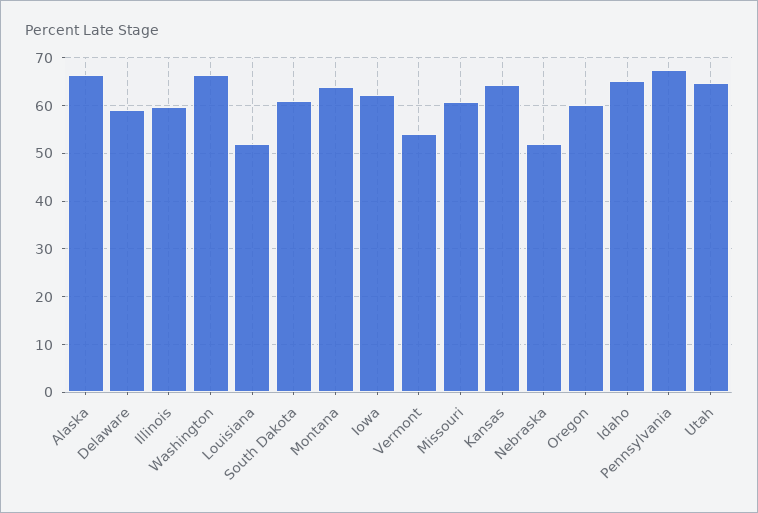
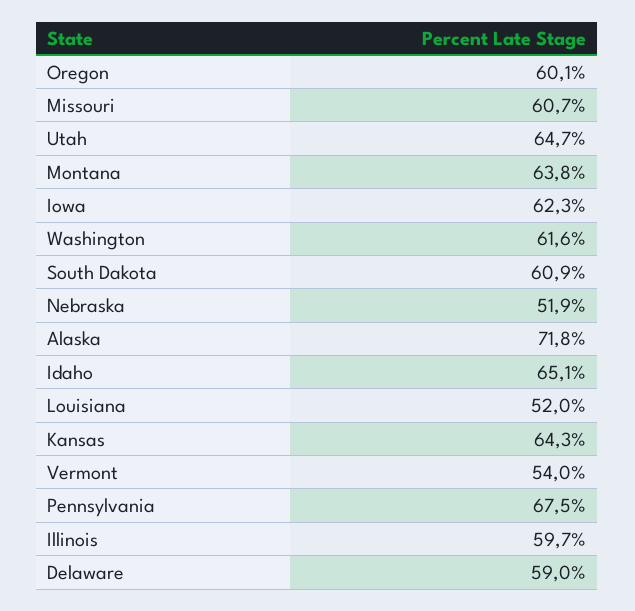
Alaska: 66 -> 71.8
Washington: 66 -> 61.6

